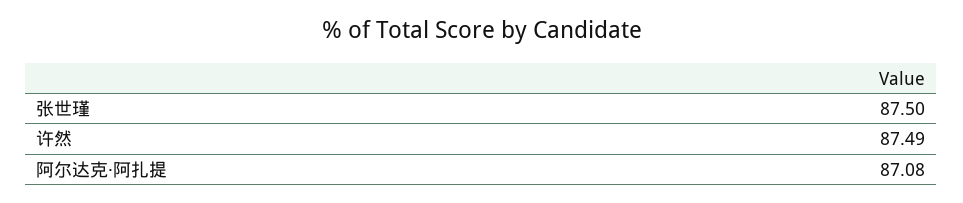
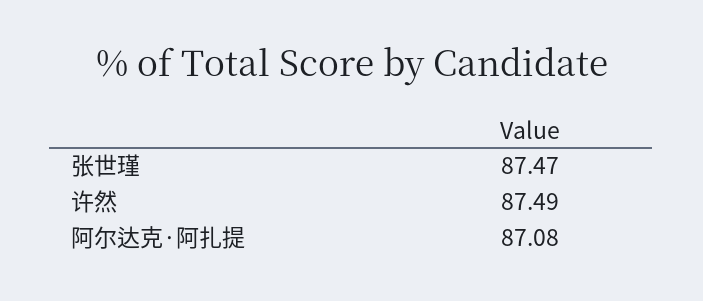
张世瑾: 87.5 -> 87.47

